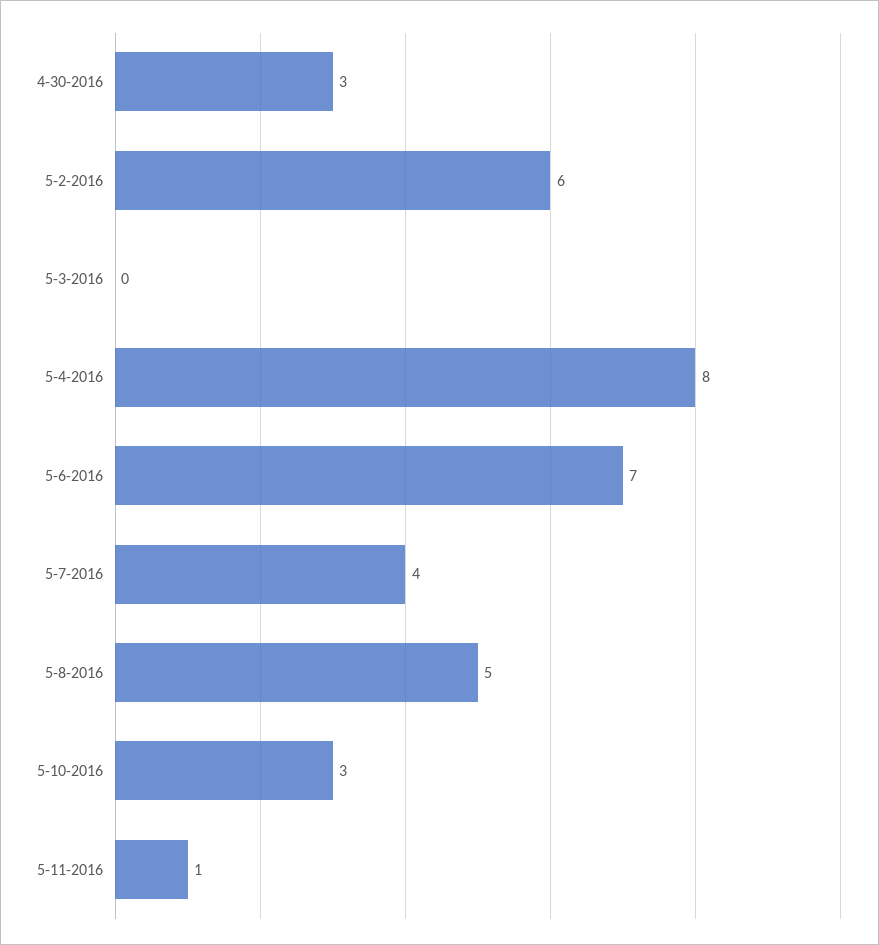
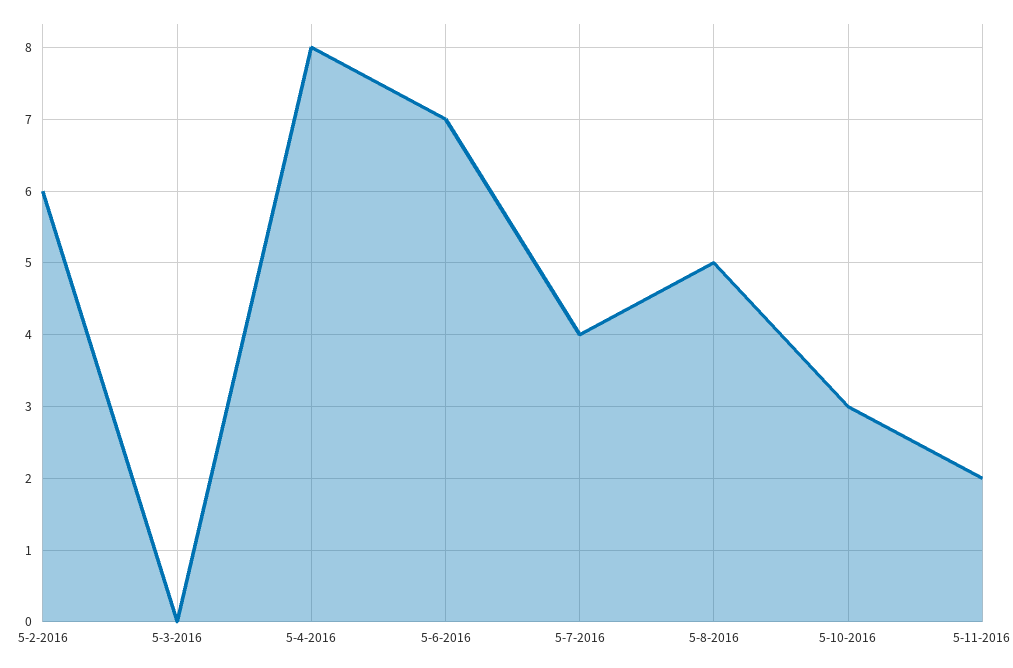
4-30-2016: 3 -> none
5-11-2016: 1 -> 2

